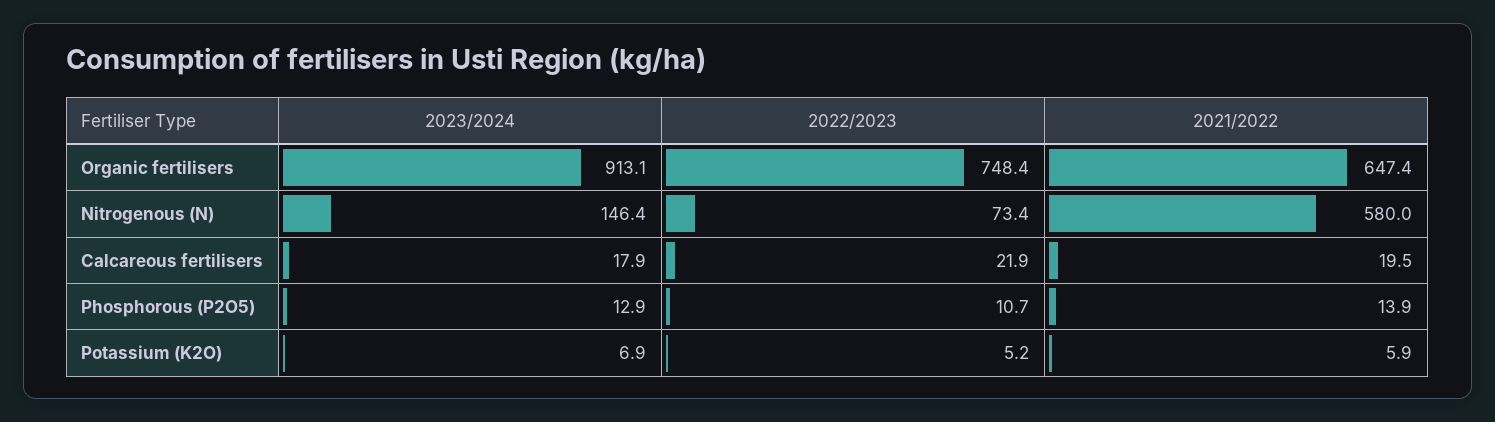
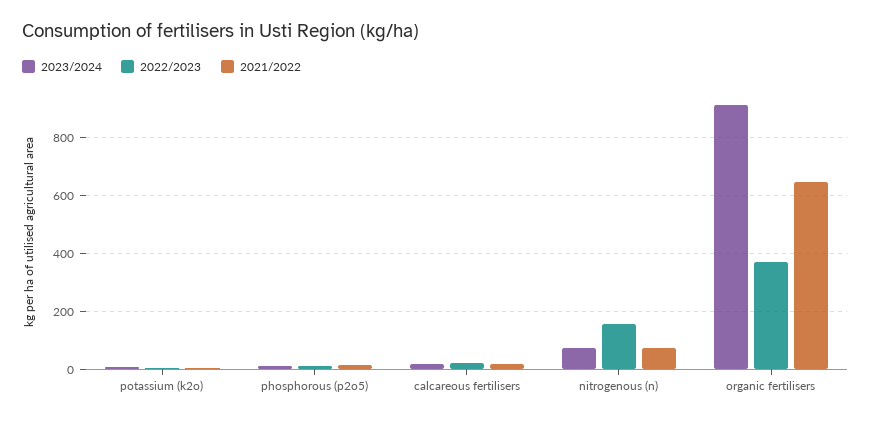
2022/2023, Organic fertilisers: 748.4 -> 375
2023/2024, Nitrogenous (N): 146.4 -> 75
2022/2023, Nitrogenous (N): 73.4 -> 150
2021/2022, Nitrogenous (N): 580 -> 75

